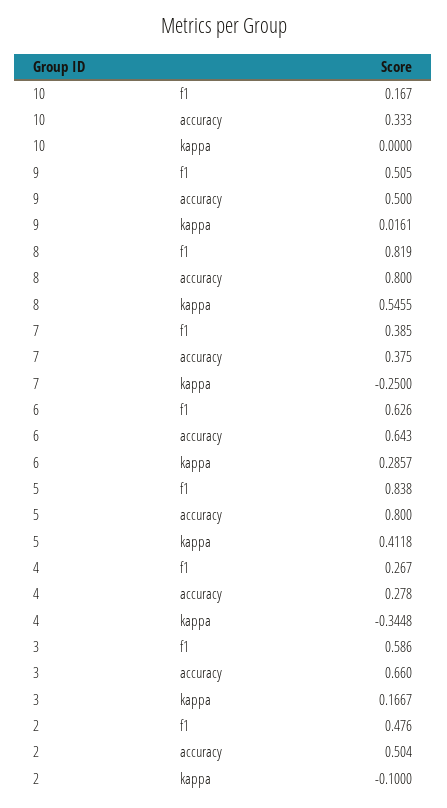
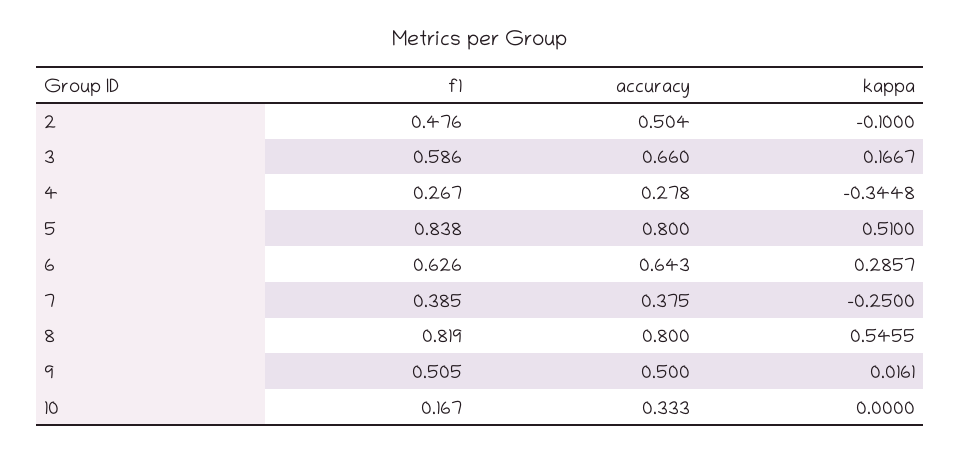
5, kappa: 0.4118 -> 0.51

